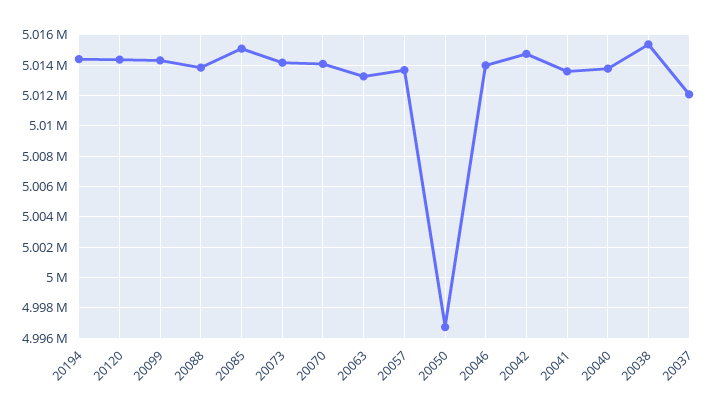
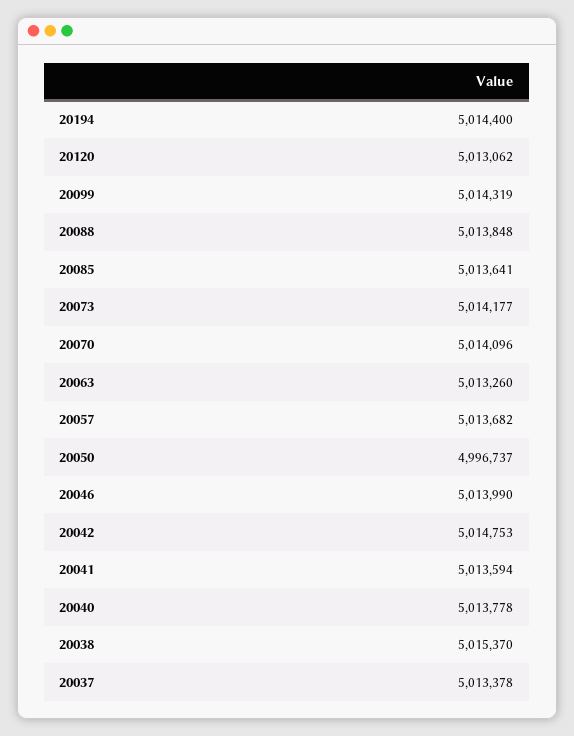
20120: 5014500 -> 5013062
20085: 5015000 -> 5013641
20037: 5012000 -> 5013378

